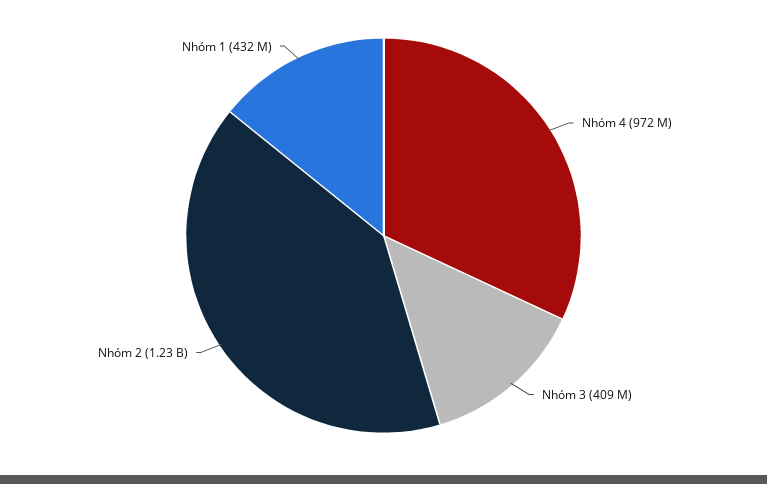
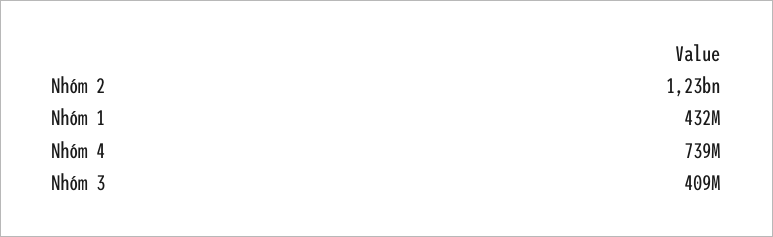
Nhóm 4: 972000000 -> 739000000

